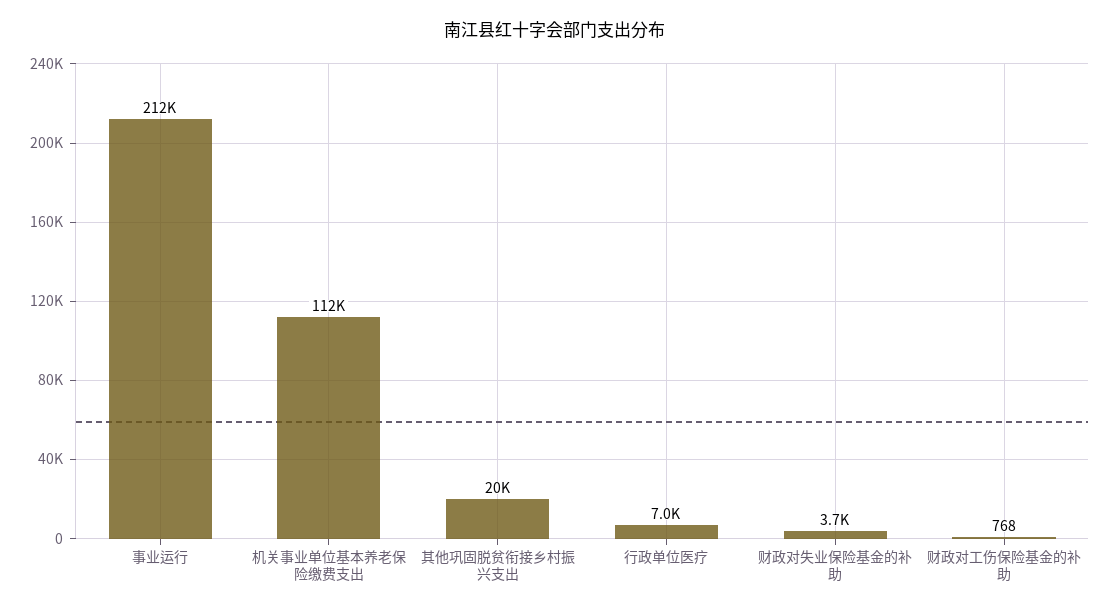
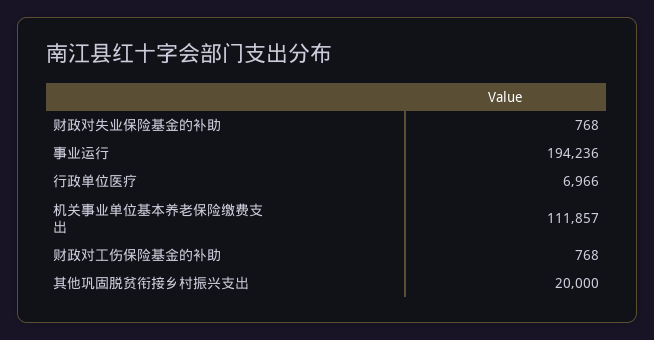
事业运行: 212000 -> 194236
财政对失业保险基金的补助: 3700 -> 768

